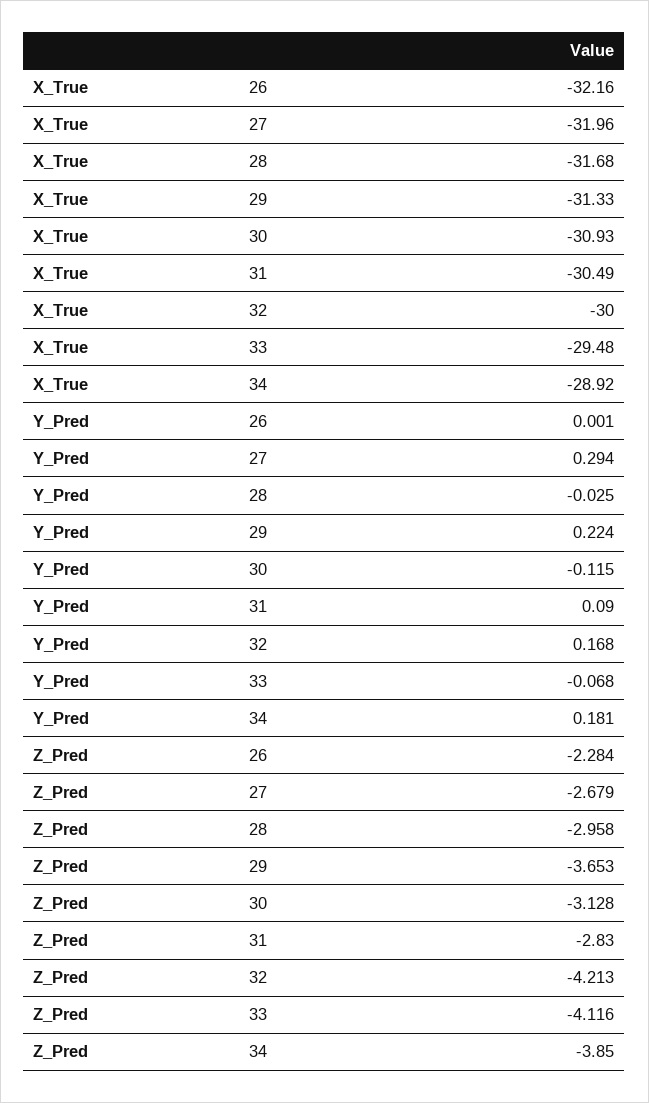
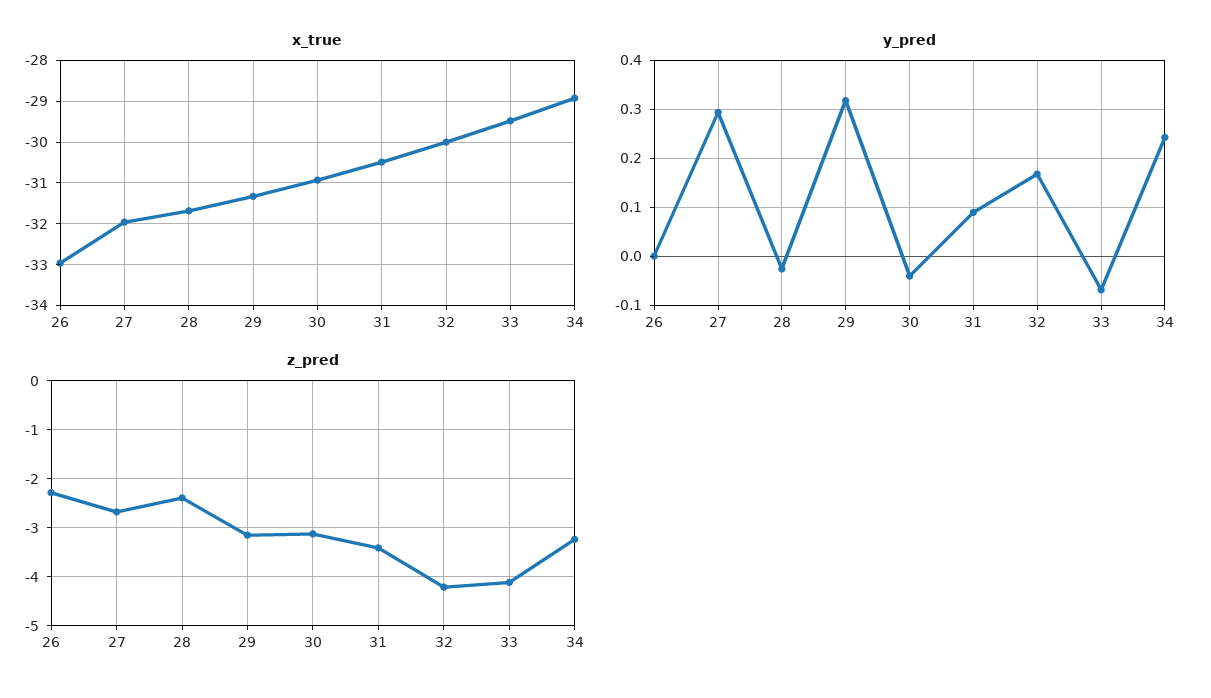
X_True, 26: -32.16 -> -33
Y_Pred, 29: 0.224 -> 0.32
Y_Pred, 30: -0.115 -> -0.04
Y_Pred, 34: 0.181 -> 0.24
Z_Pred, 28: -2.958 -> -2.4
Z_Pred, 29: -3.653 -> -3.2
Z_Pred, 31: -2.83 -> -3.4
Z_Pred, 34: -3.85 -> -3.2

